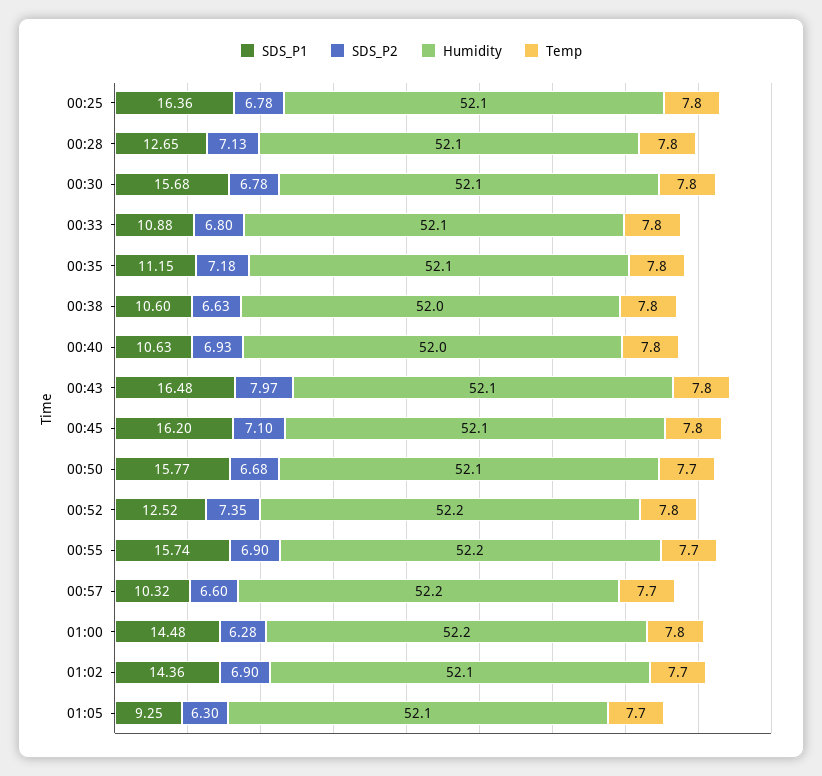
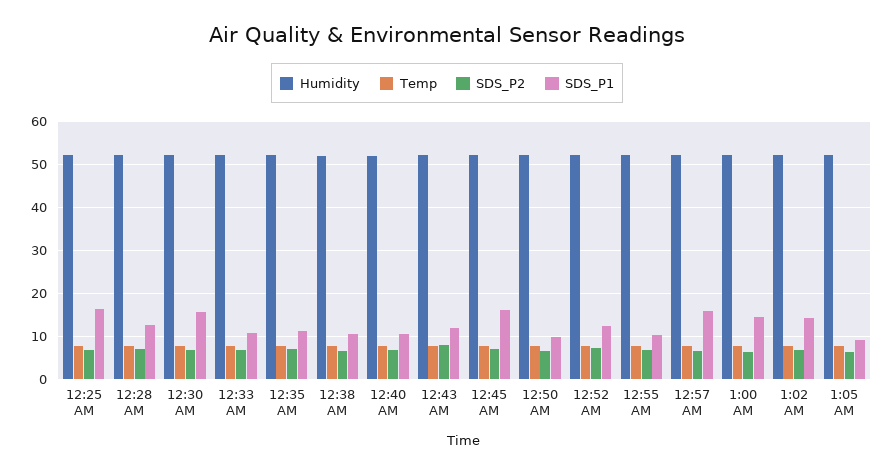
SDS_P1, 00:43: 16.48 -> 12
SDS_P1, 00:50: 15.77 -> 10
SDS_P1, 00:55: 15.74 -> 10
SDS_P1, 00:57: 10.32 -> 16

